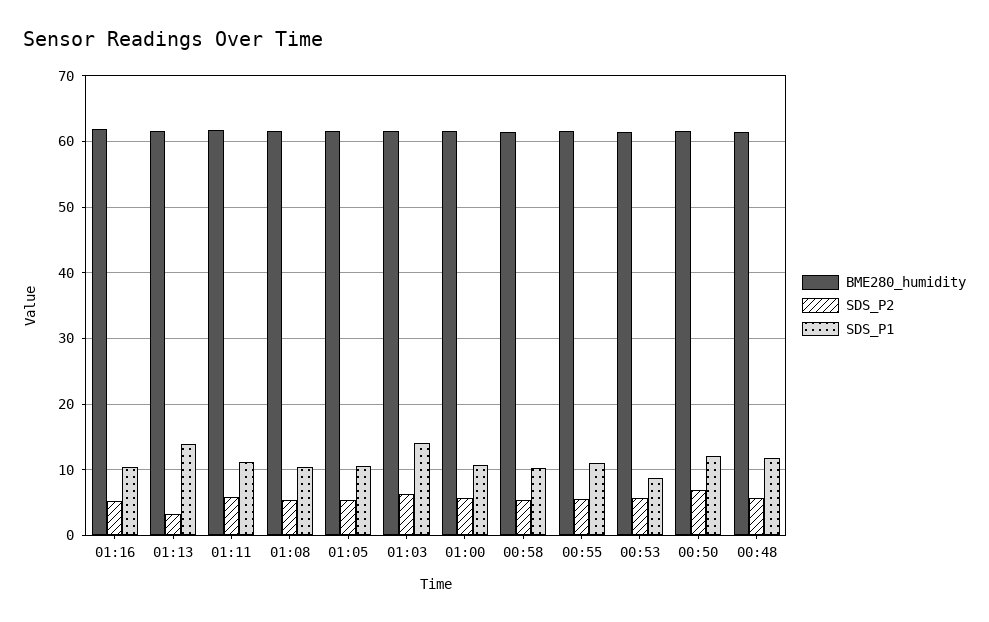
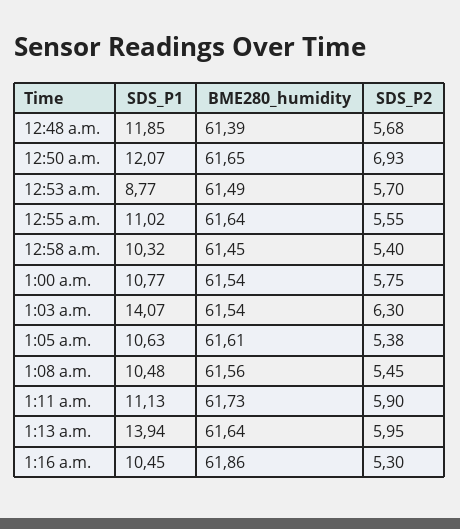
SDS_P2, 01:13: 3 -> 5.95

